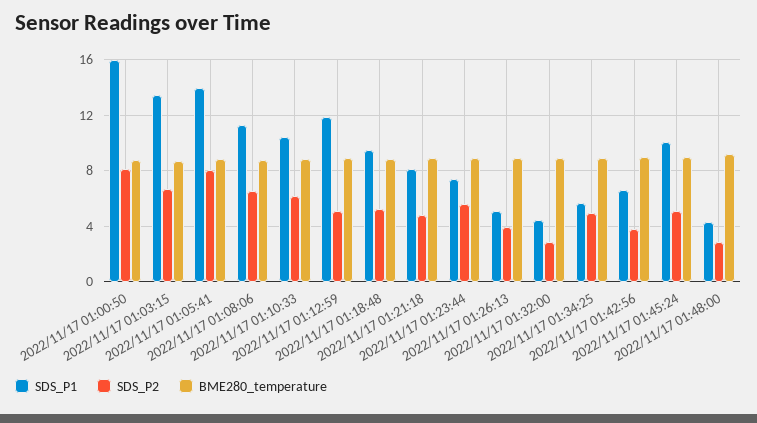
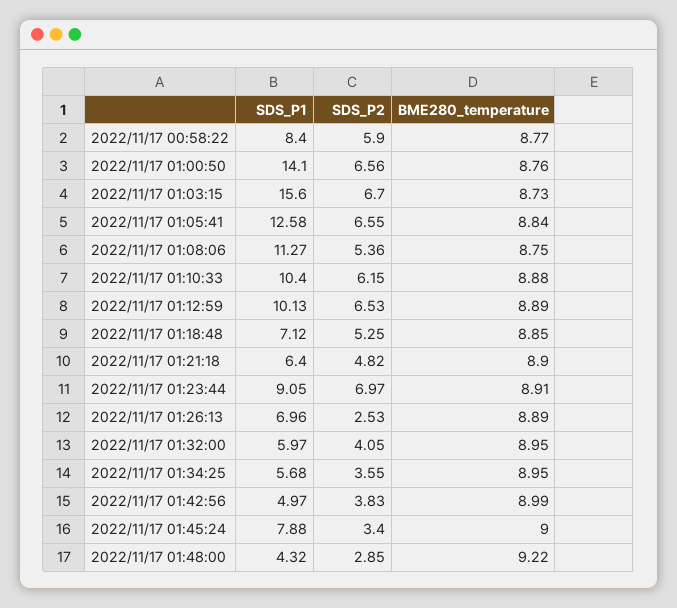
SDS_P1, 2022/11/17 01:00:50: 16 -> 14.1
SDS_P2, 2022/11/17 01:00:50: 8 -> 6.56
SDS_P1, 2022/11/17 01:03:15: 13.5 -> 15.6
SDS_P1, 2022/11/17 01:05:41: 14 -> 12.58
SDS_P2, 2022/11/17 01:05:41: 8 -> 6.55
SDS_P2, 2022/11/17 01:08:06: 6.5 -> 5.36
SDS_P1, 2022/11/17 01:12:59: 12 -> 10.13
SDS_P2, 2022/11/17 01:12:59: 5 -> 6.53
SDS_P1, 2022/11/17 01:18:48: 9.5 -> 7.12
SDS_P1, 2022/11/17 01:21:18: 8 -> 6.4
SDS_P1, 2022/11/17 01:23:44: 7.5 -> 9.05
SDS_P2, 2022/11/17 01:23:44: 5.5 -> 6.97
SDS_P1, 2022/11/17 01:26:13: 5 -> 6.96
SDS_P2, 2022/11/17 01:26:13: 4 -> 2.53
SDS_P1, 2022/11/17 01:32:00: 4.5 -> 5.97
SDS_P2, 2022/11/17 01:32:00: 3 -> 4.05
SDS_P2, 2022/11/17 01:34:25: 5 -> 3.55
SDS_P1, 2022/11/17 01:42:56: 6.5 -> 4.97
SDS_P1, 2022/11/17 01:45:24: 10 -> 7.88
SDS_P2, 2022/11/17 01:45:24: 5 -> 3.4
SDS_P1, 2022/11/17 00:58:22: none -> 8.4
SDS_P2, 2022/11/17 00:58:22: none -> 5.9
BME280_temperature, 2022/11/17 00:58:22: none -> 8.77

